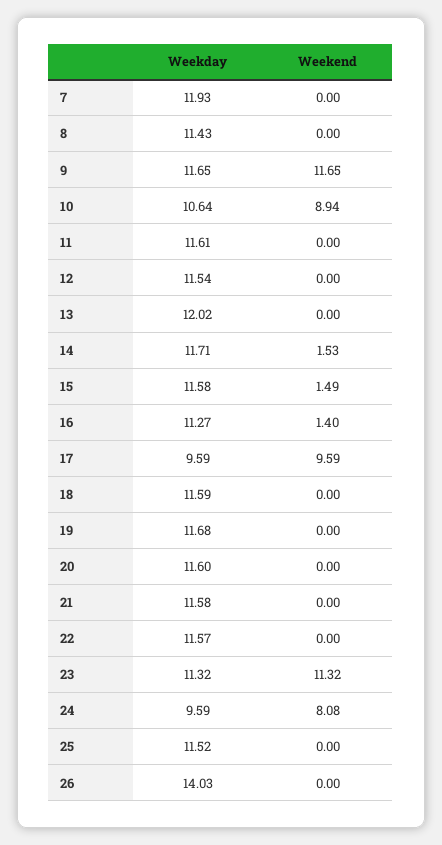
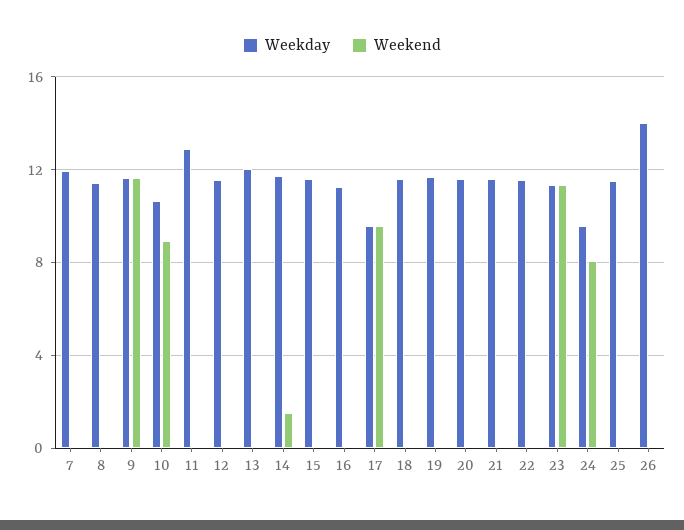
Weekday, 11: 11.61 -> 13
Weekend, 15: 1.49 -> 0
Weekend, 16: 1.4 -> 0

